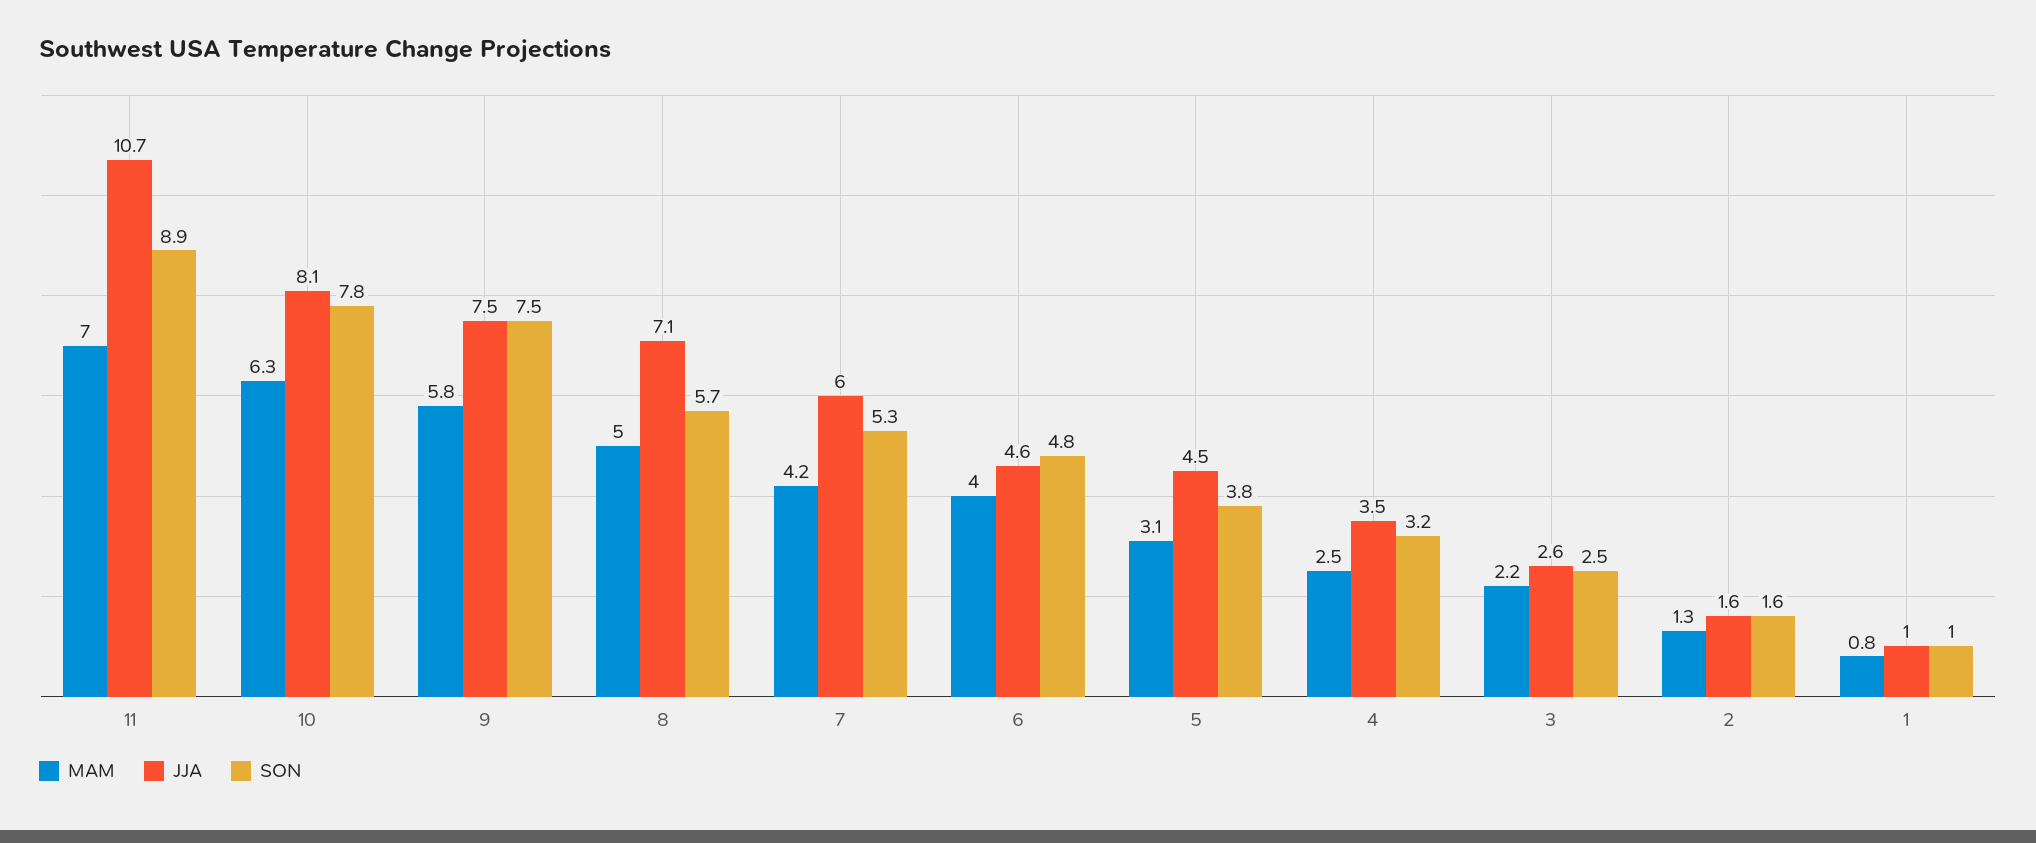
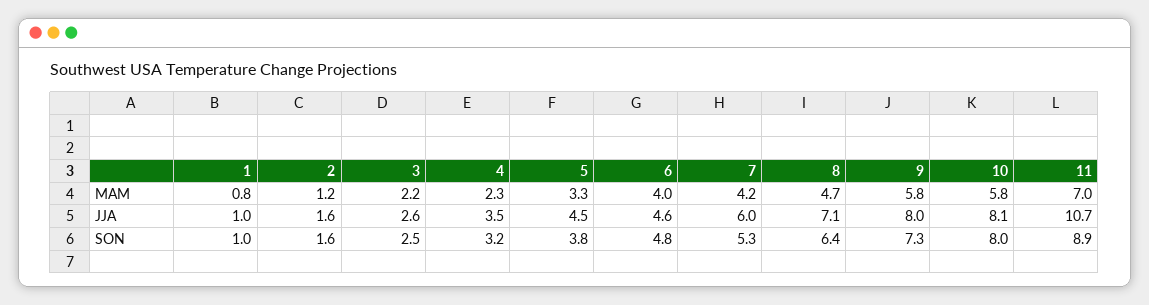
MAM, 10: 6.3 -> 5.8
SON, 10: 7.8 -> 8
JJA, 9: 7.5 -> 8
SON, 9: 7.5 -> 7.3
MAM, 8: 5 -> 4.7
SON, 8: 5.7 -> 6.4
MAM, 5: 3.1 -> 3.3
MAM, 4: 2.5 -> 2.3
MAM, 2: 1.3 -> 1.2

